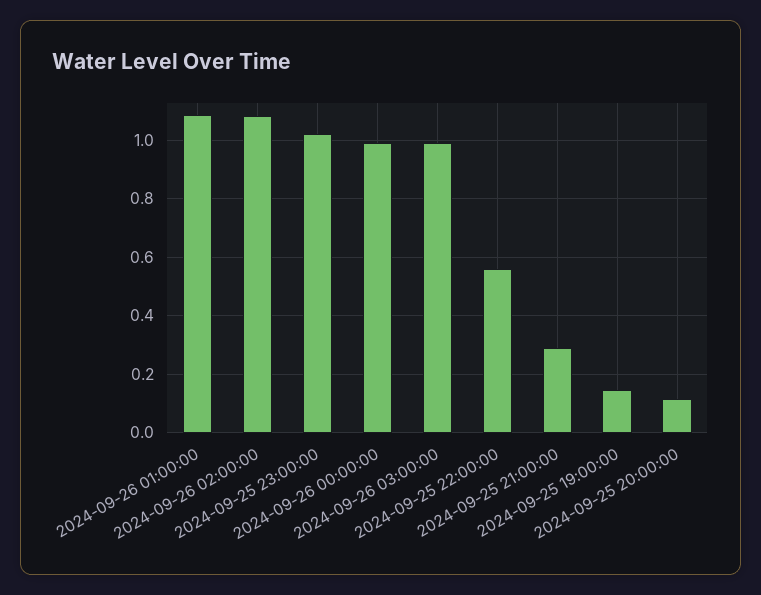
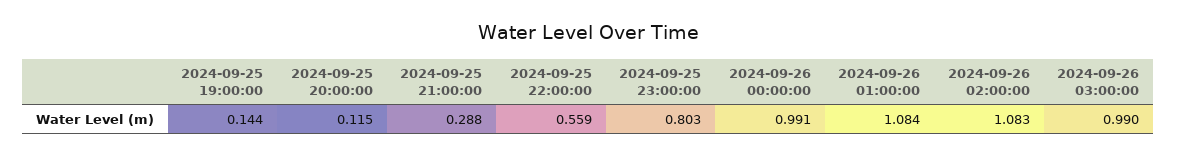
2024-09-25 23:00:00: 1.025 -> 0.803

